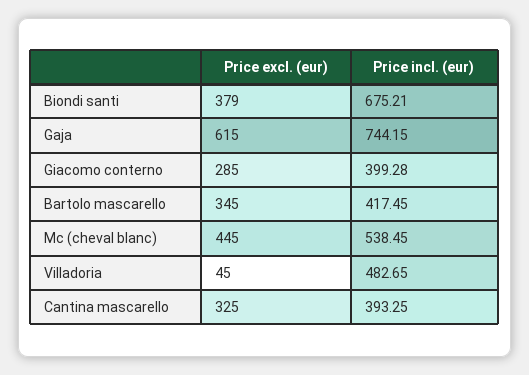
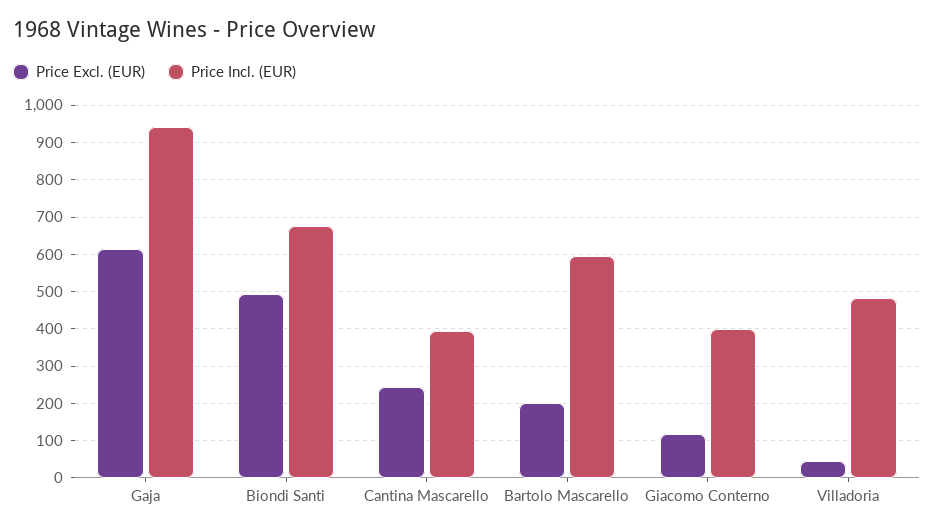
Price excl. (eur), Biondi santi: 379 -> 500
Price incl. (eur), Gaja: 744.15 -> 940
Price excl. (eur), Giacomo conterno: 285 -> 120
Price excl. (eur), Bartolo mascarello: 345 -> 200
Price incl. (eur), Bartolo mascarello: 417.45 -> 600
Price excl. (eur), Mc (cheval blanc): 445 -> none
Price incl. (eur), Mc (cheval blanc): 538.45 -> none
Price excl. (eur), Cantina mascarello: 325 -> 240

